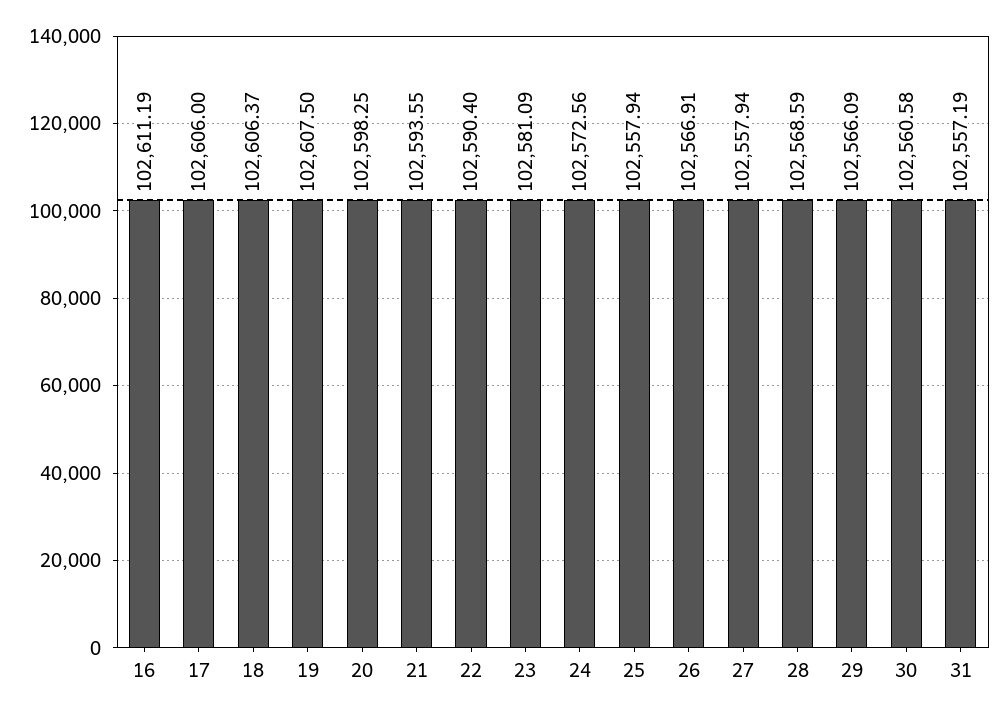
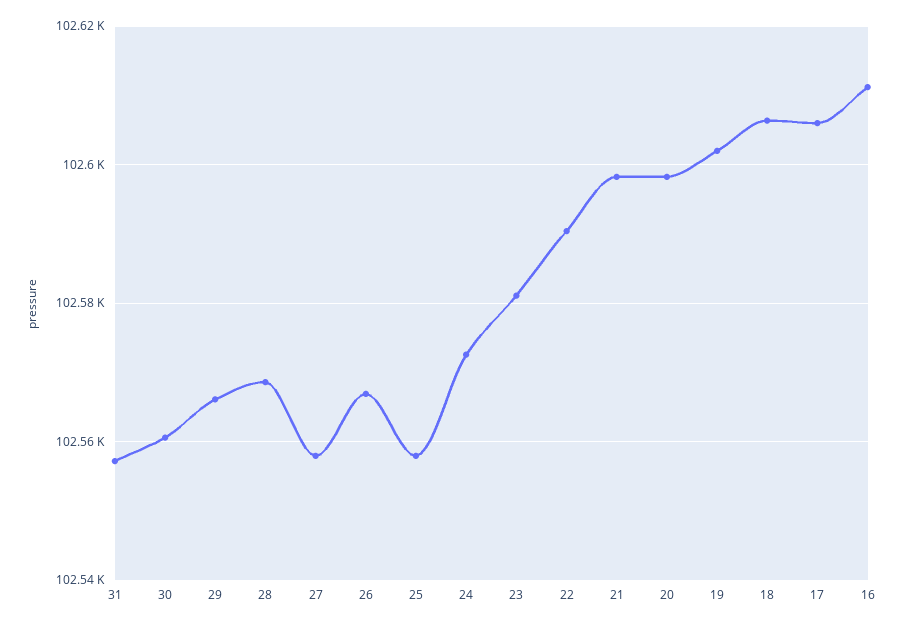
19: 102607.5 -> 102602
21: 102593.55 -> 102598

